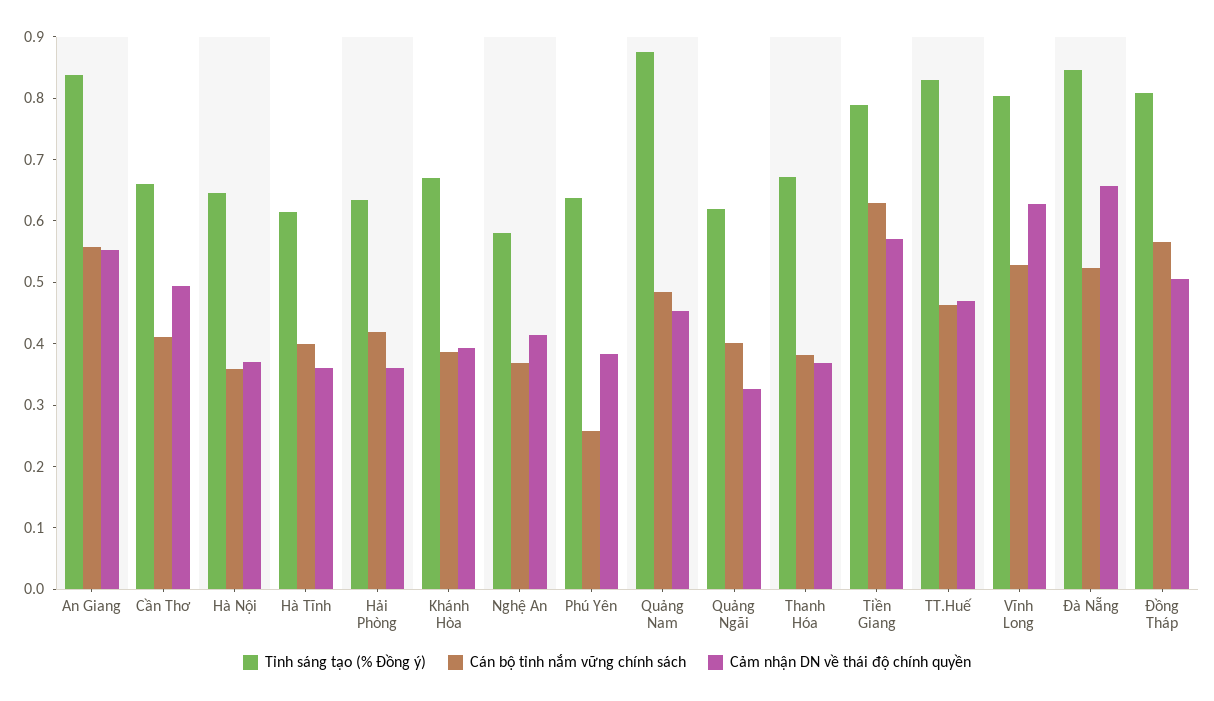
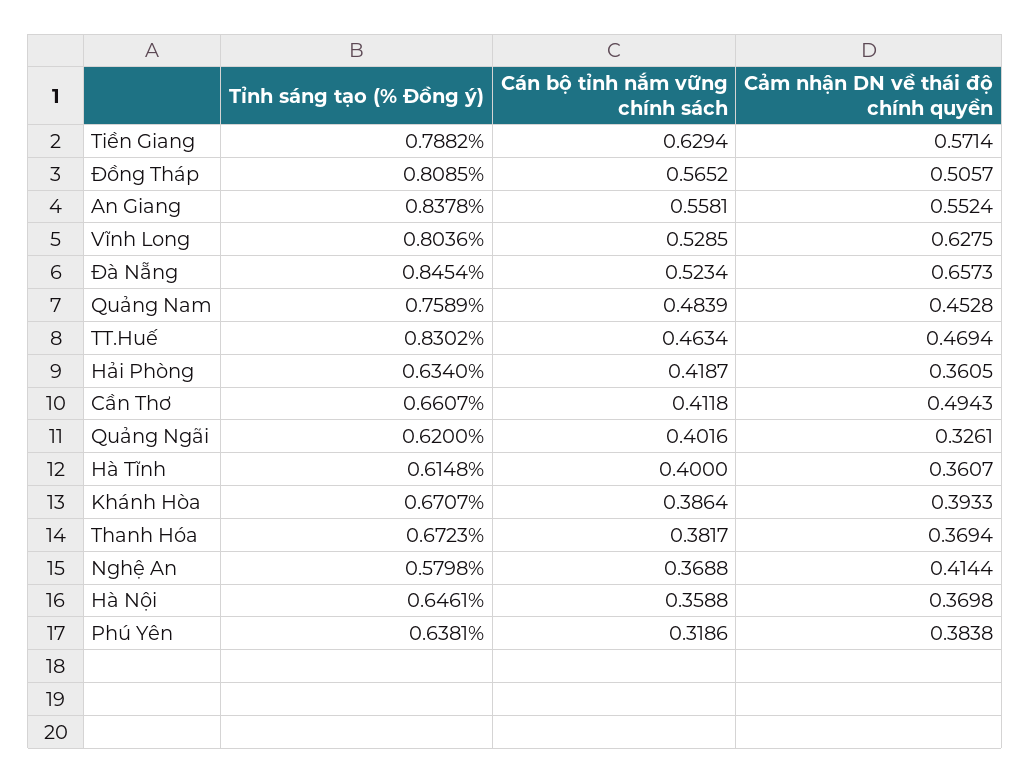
Cán bộ tỉnh nắm vững chính sách, Phú Yên: 0.26 -> 0.3186
Tỉnh sáng tạo (% Đồng ý), Quảng Nam: 0.88 -> 0.7589

